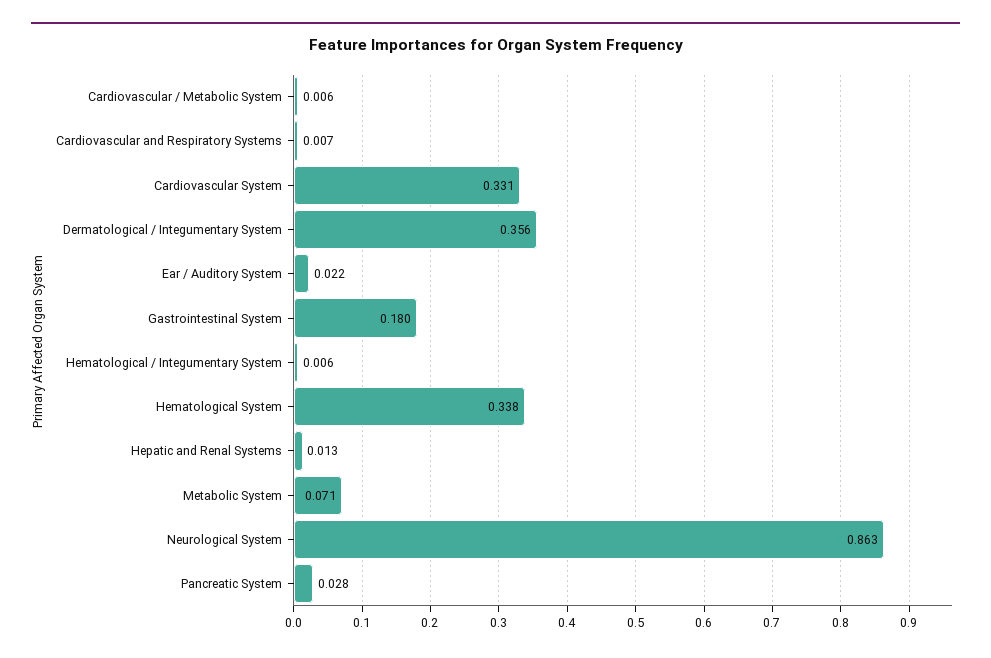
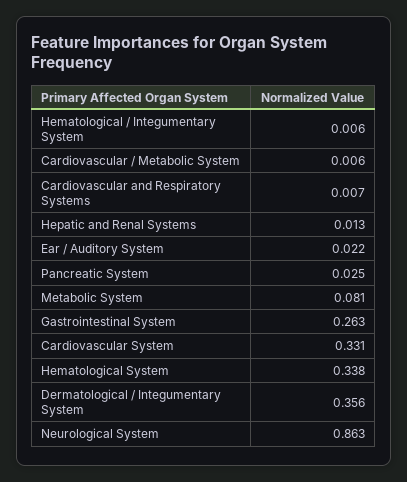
Gastrointestinal System: 0.18 -> 0.263
Metabolic System: 0.071 -> 0.081
Pancreatic System: 0.028 -> 0.025

